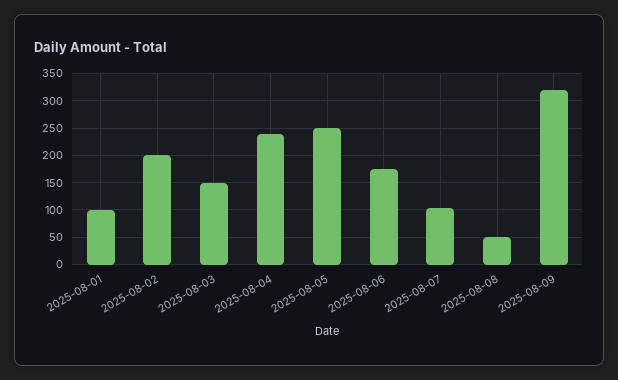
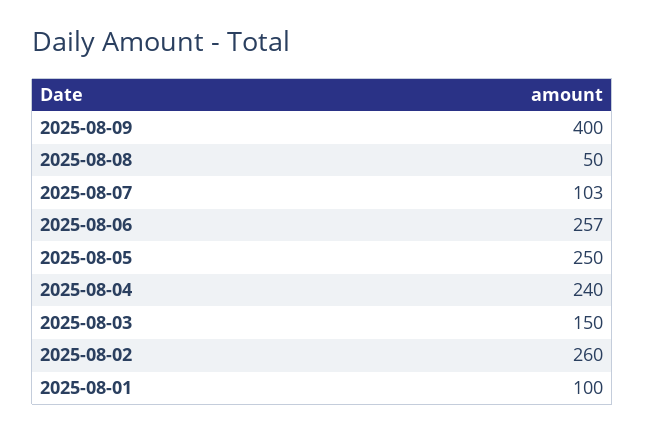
2025-08-02: 200 -> 260
2025-08-06: 175 -> 257
2025-08-09: 325 -> 400

